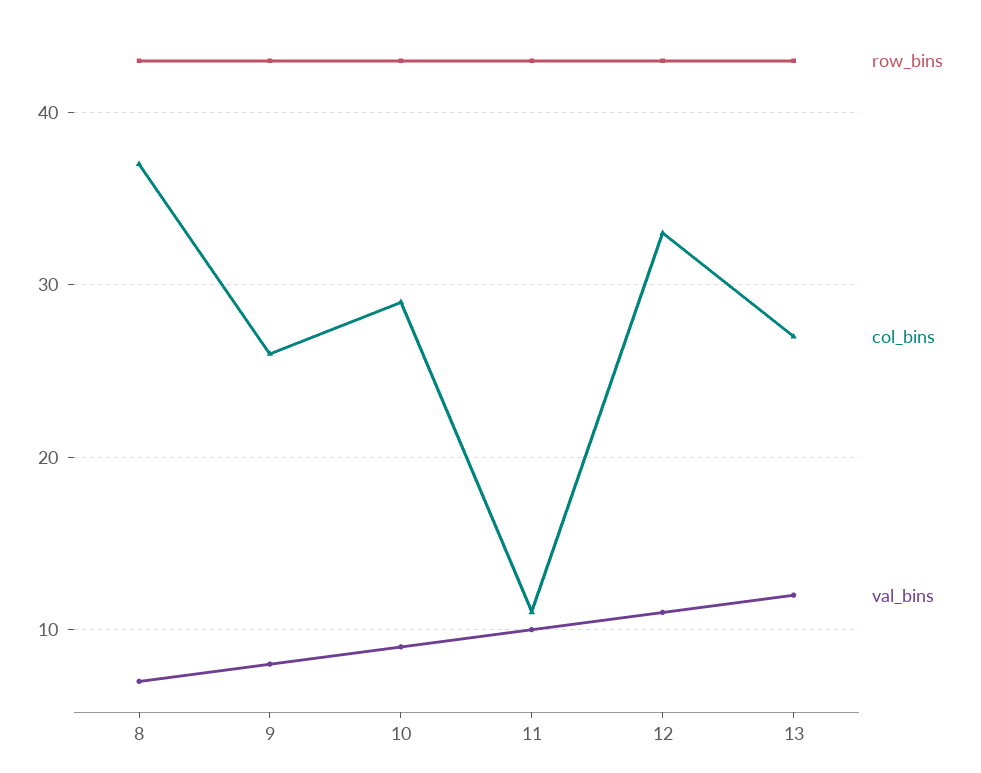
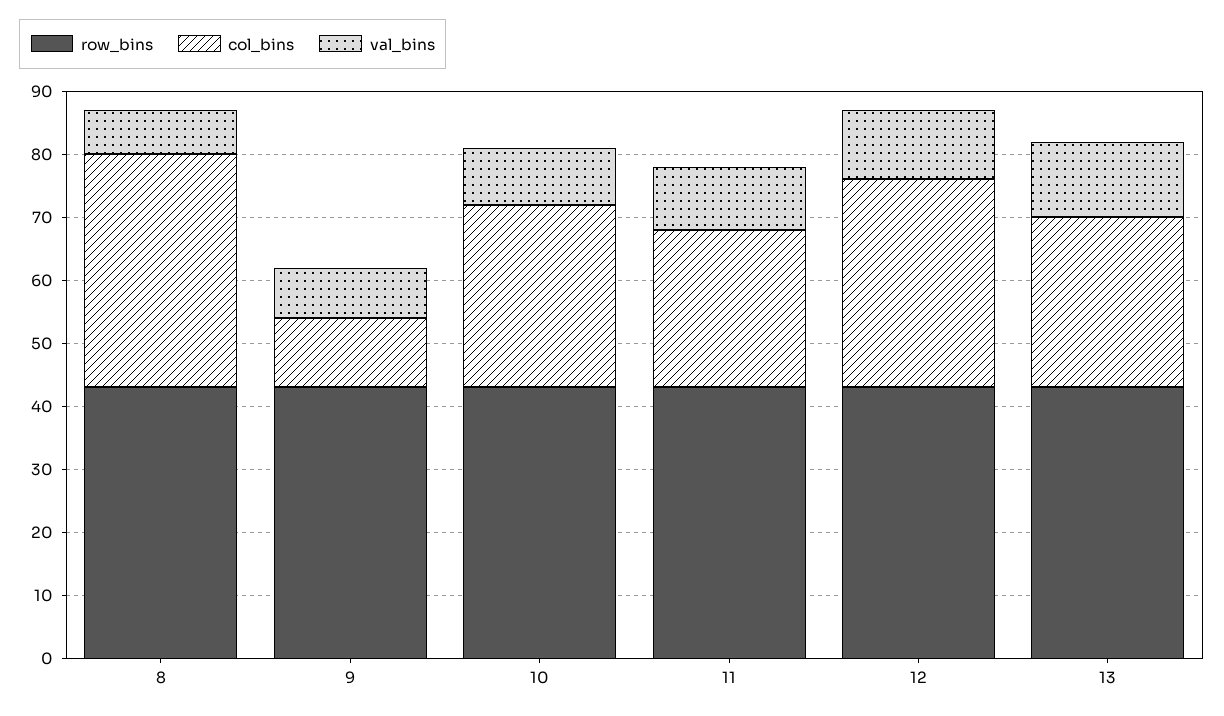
col_bins, 9: 26 -> 10
col_bins, 11: 11 -> 25

